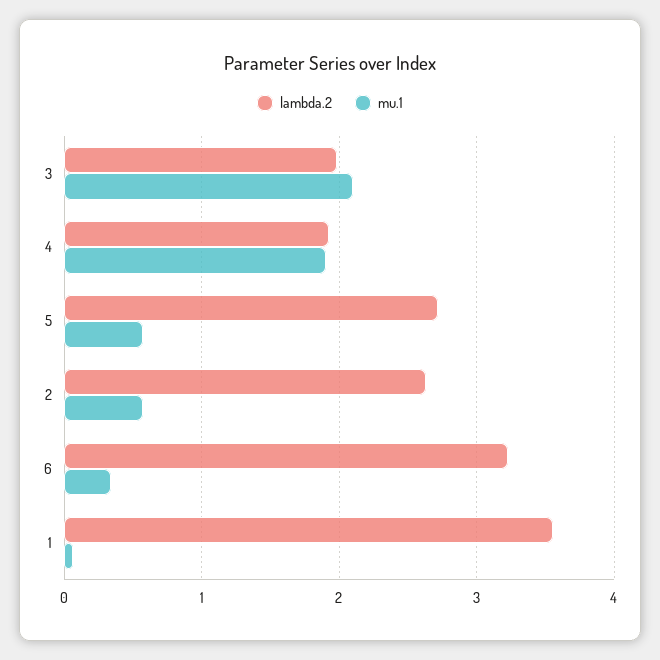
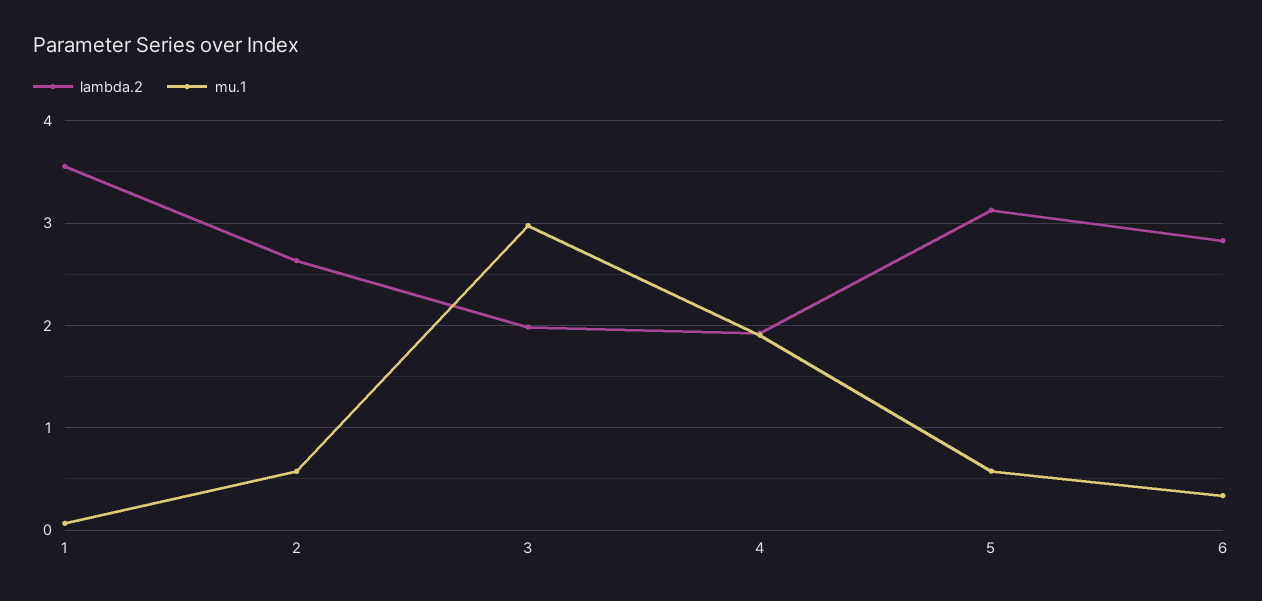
mu.1, 3: 2.1 -> 3
lambda.2, 5: 2.7 -> 3.1
lambda.2, 6: 3.2 -> 2.8

